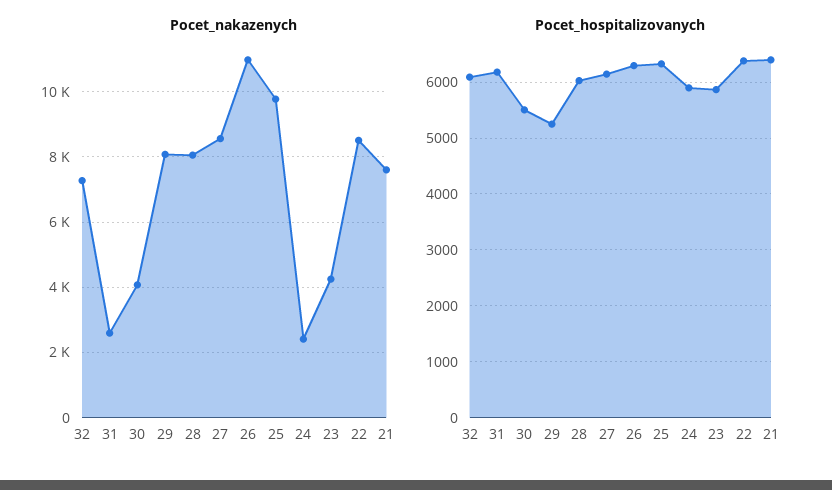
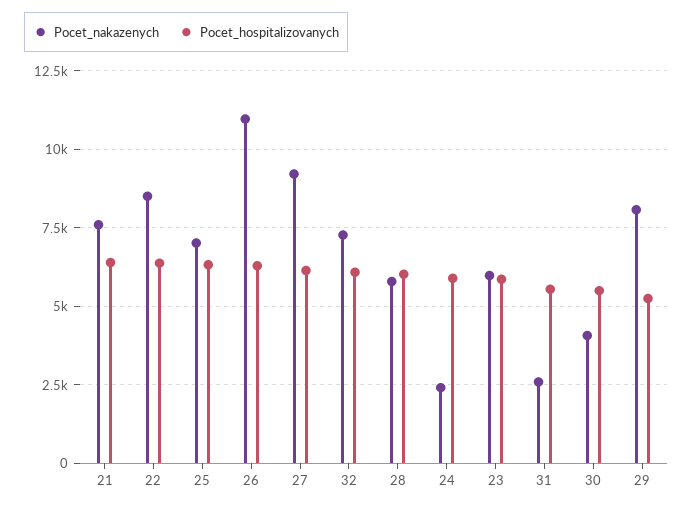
Pocet_nakazenych, 28: 8000 -> 5750
Pocet_nakazenych, 27: 8600 -> 9250
Pocet_nakazenych, 25: 9800 -> 7000
Pocet_nakazenych, 23: 4200 -> 6000
Pocet_hospitalizovanych, 31: 6200 -> 5500

